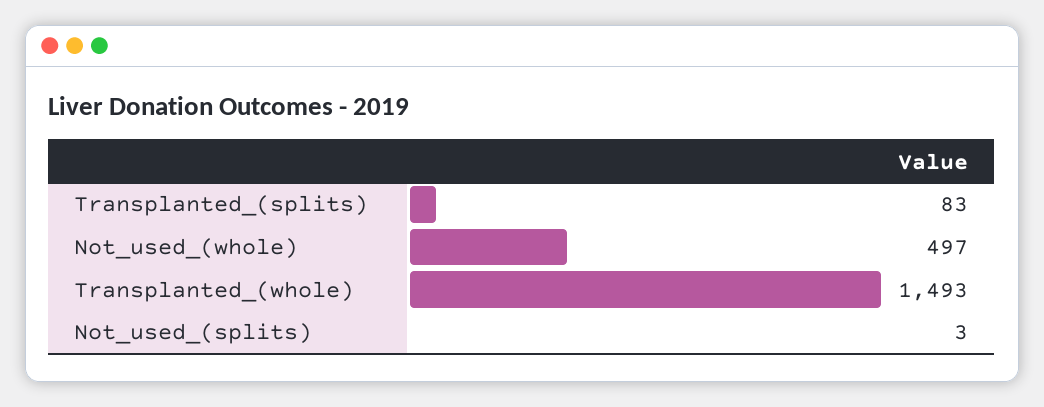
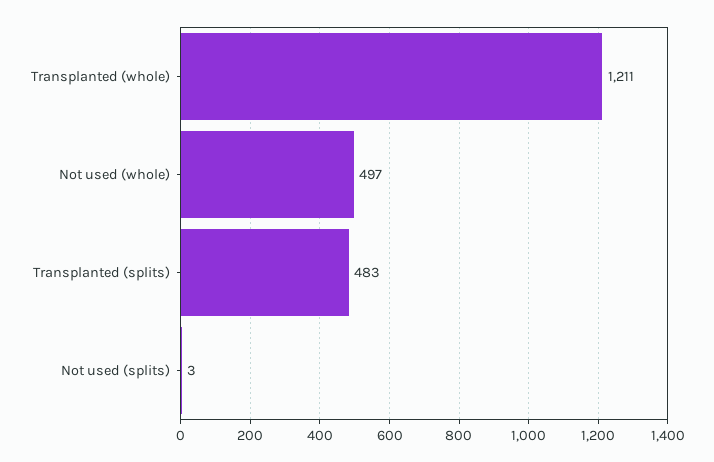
Transplanted_(splits): 83 -> 483
Transplanted_(whole): 1493 -> 1211

